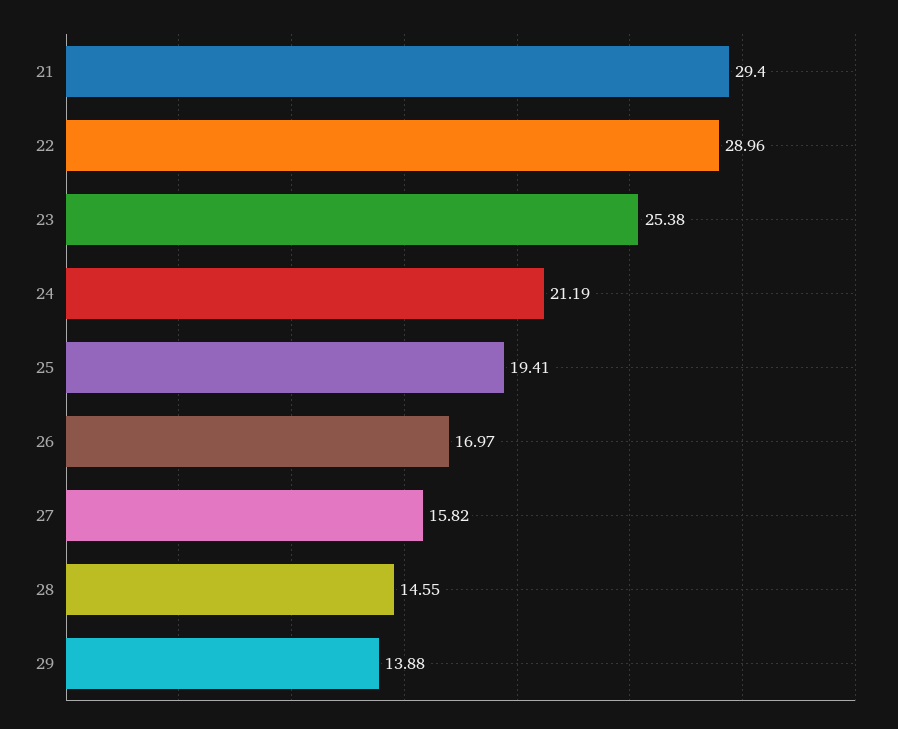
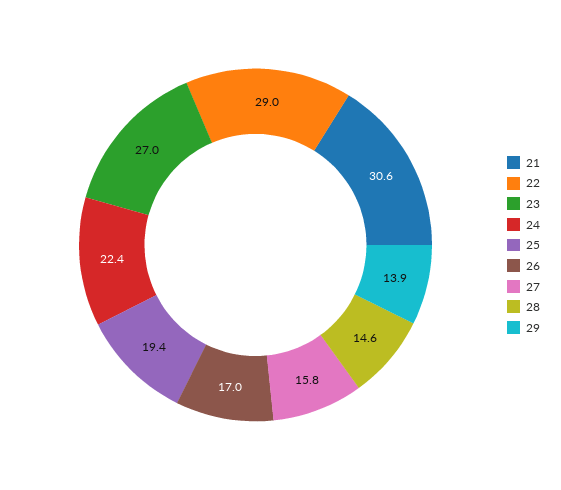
21: 29.4 -> 30.6
23: 25.38 -> 27
24: 21.19 -> 22.4

